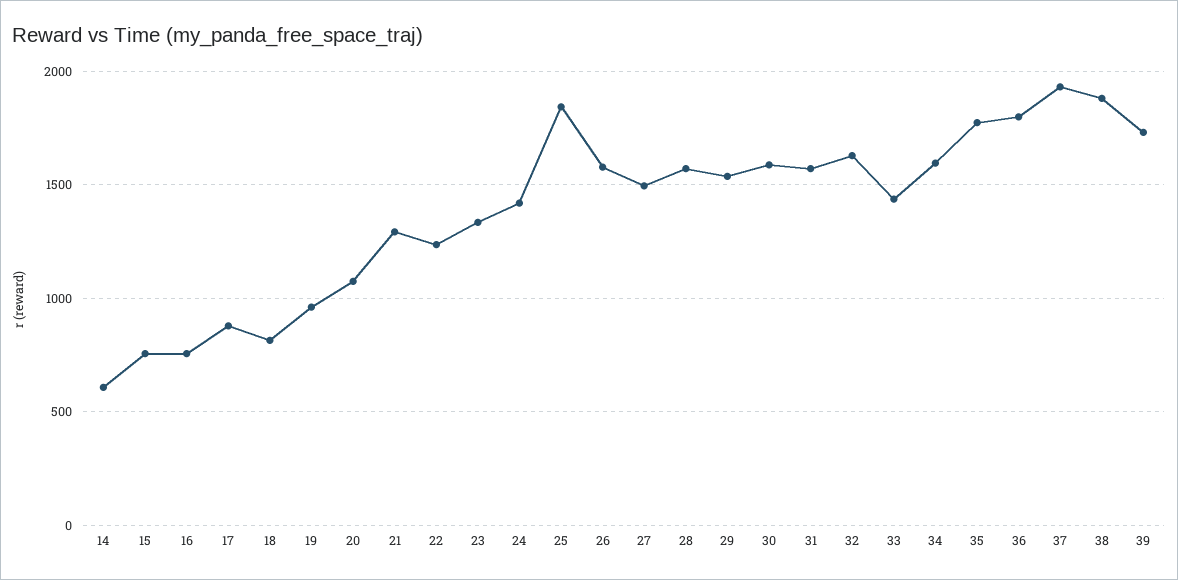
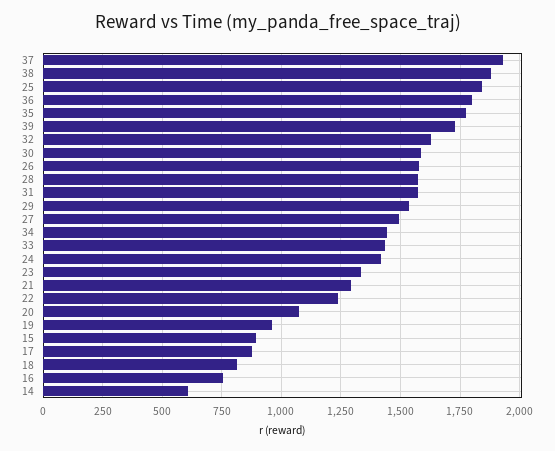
15: 750 -> 900
34: 1600 -> 1450

